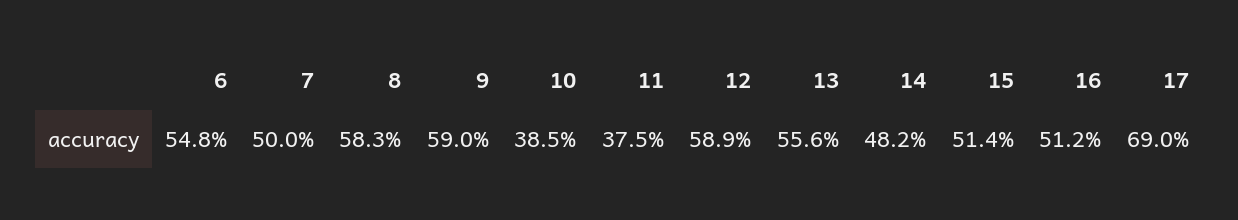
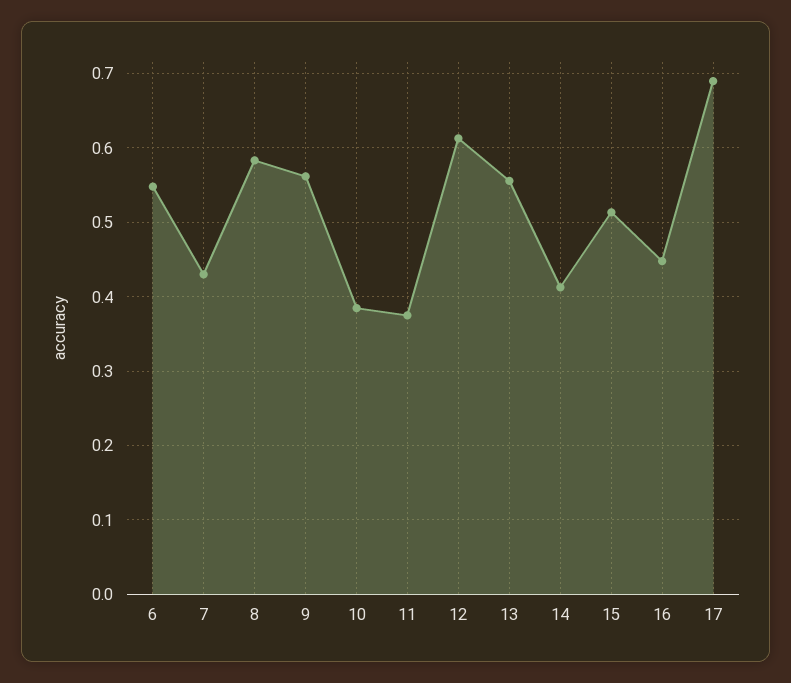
7: 0.5 -> 0.43
9: 0.59 -> 0.56
12: 0.589 -> 0.61
14: 0.482 -> 0.41
16: 0.512 -> 0.45

